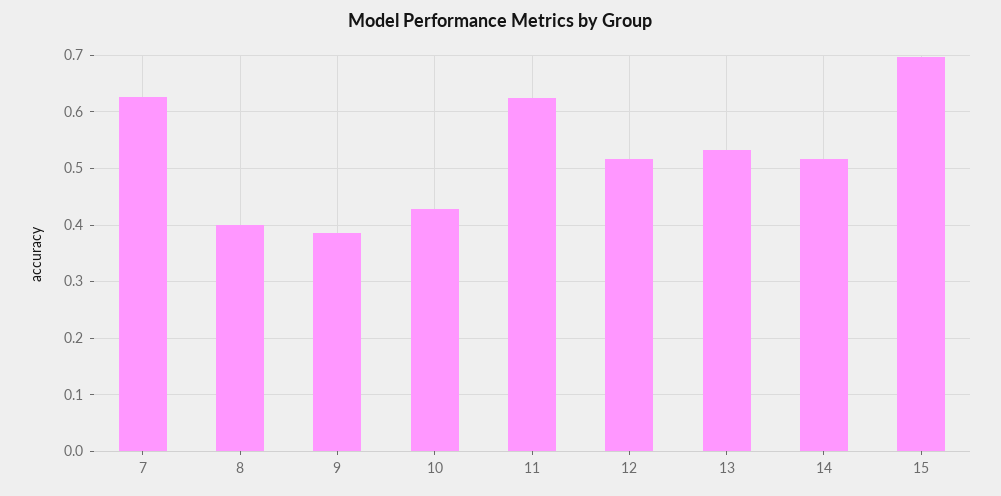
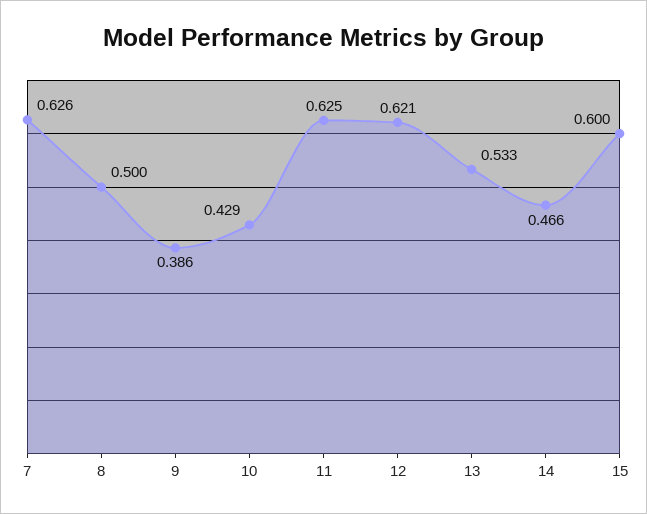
8: 0.4 -> 0.5
12: 0.52 -> 0.621
14: 0.52 -> 0.466
15: 0.7 -> 0.6

